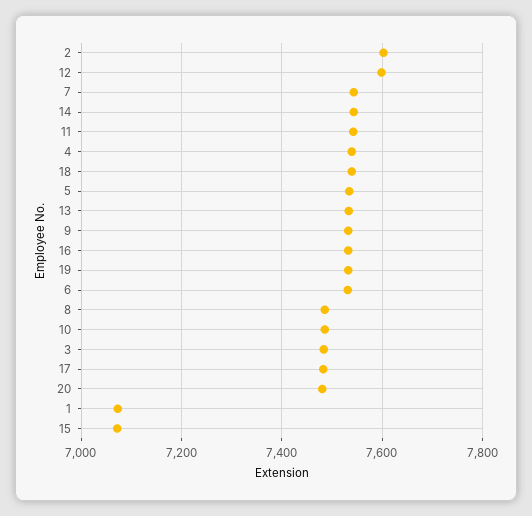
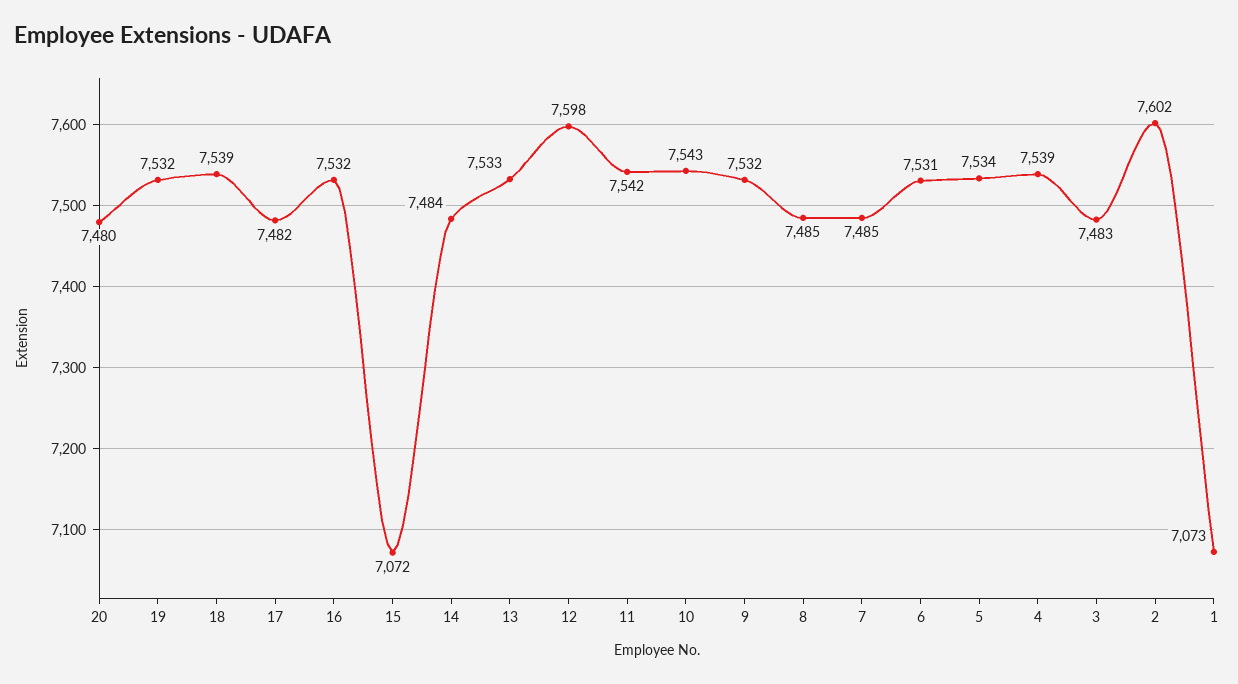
7: 7540 -> 7485
14: 7540 -> 7484
10: 7480 -> 7543

